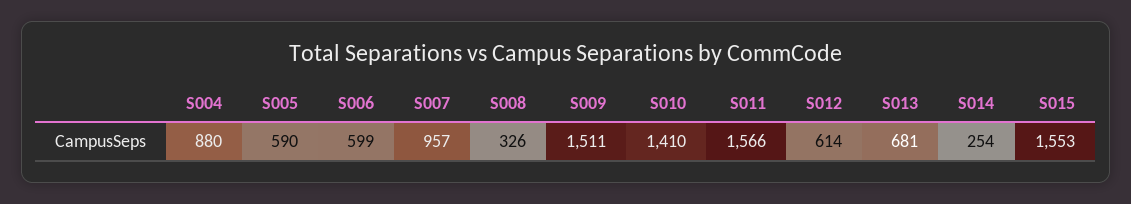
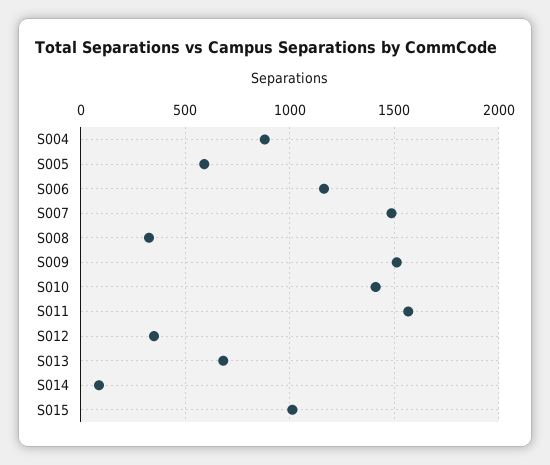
S006: 599 -> 1150
S007: 957 -> 1500
S012: 614 -> 350
S014: 254 -> 100
S015: 1553 -> 1000

